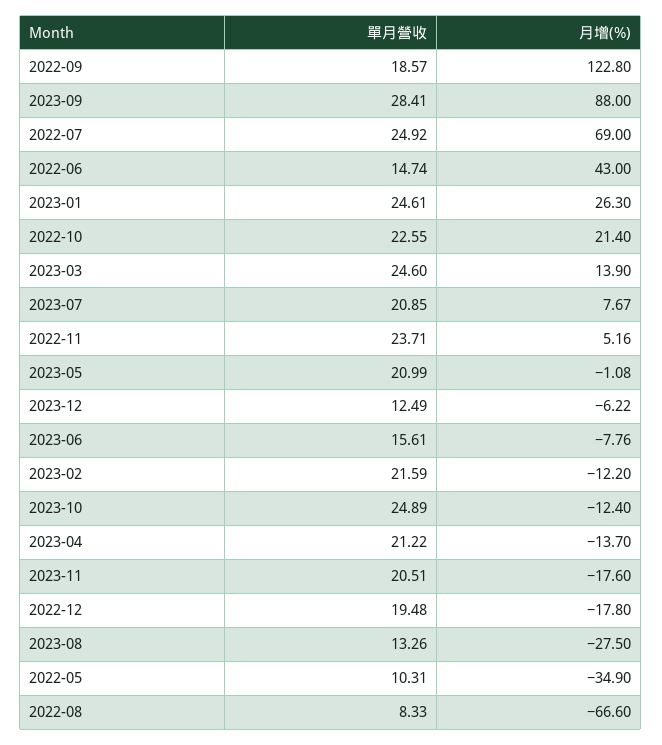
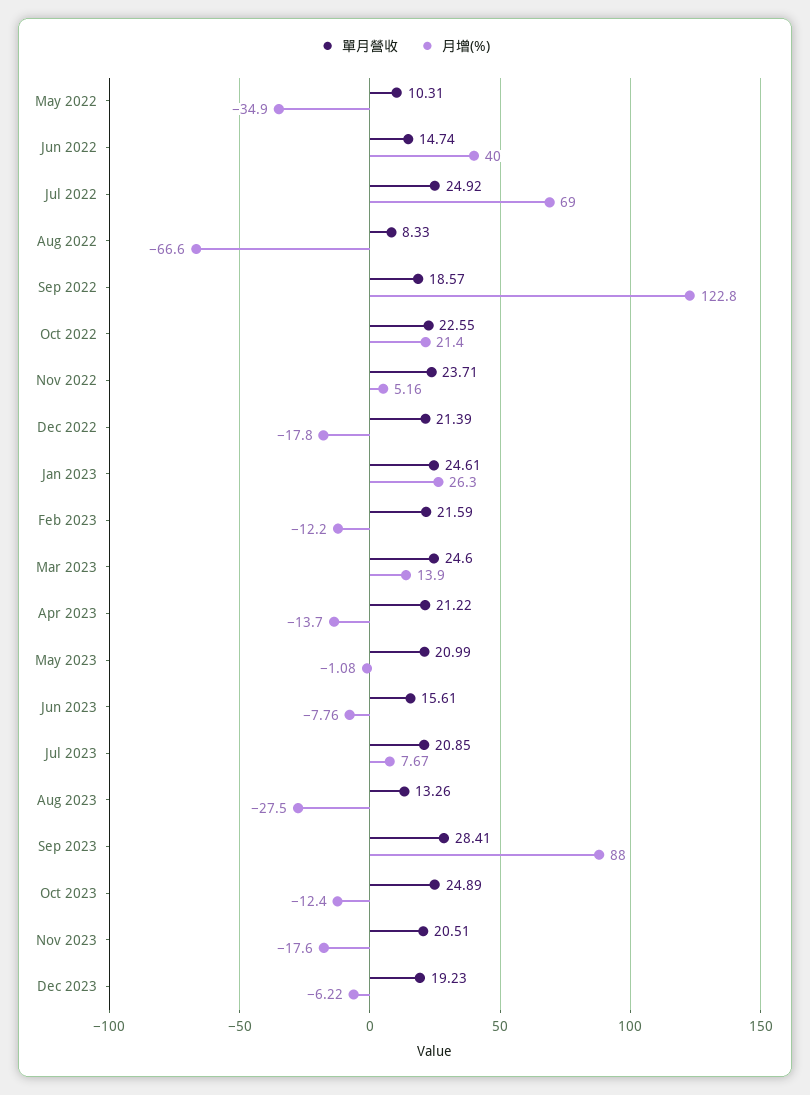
月增(%), 2022-06: 43 -> 40
單月營收, 2023-12: 12.49 -> 19.23
單月營收, 2022-12: 19.48 -> 21.39

